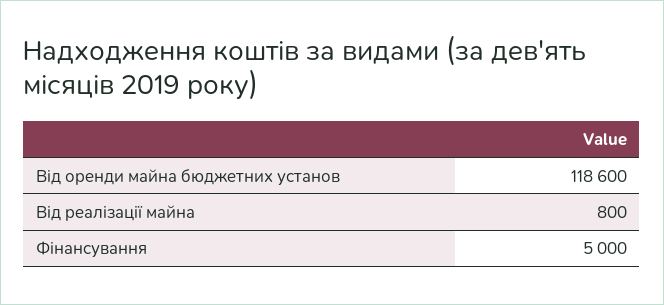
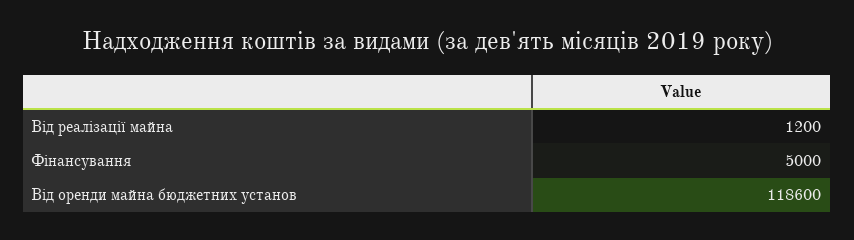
Від реалізації майна: 800 -> 1200

